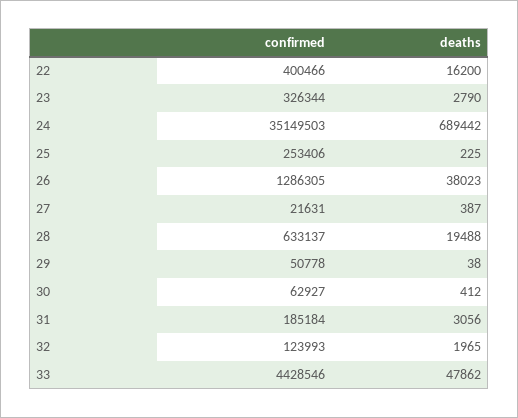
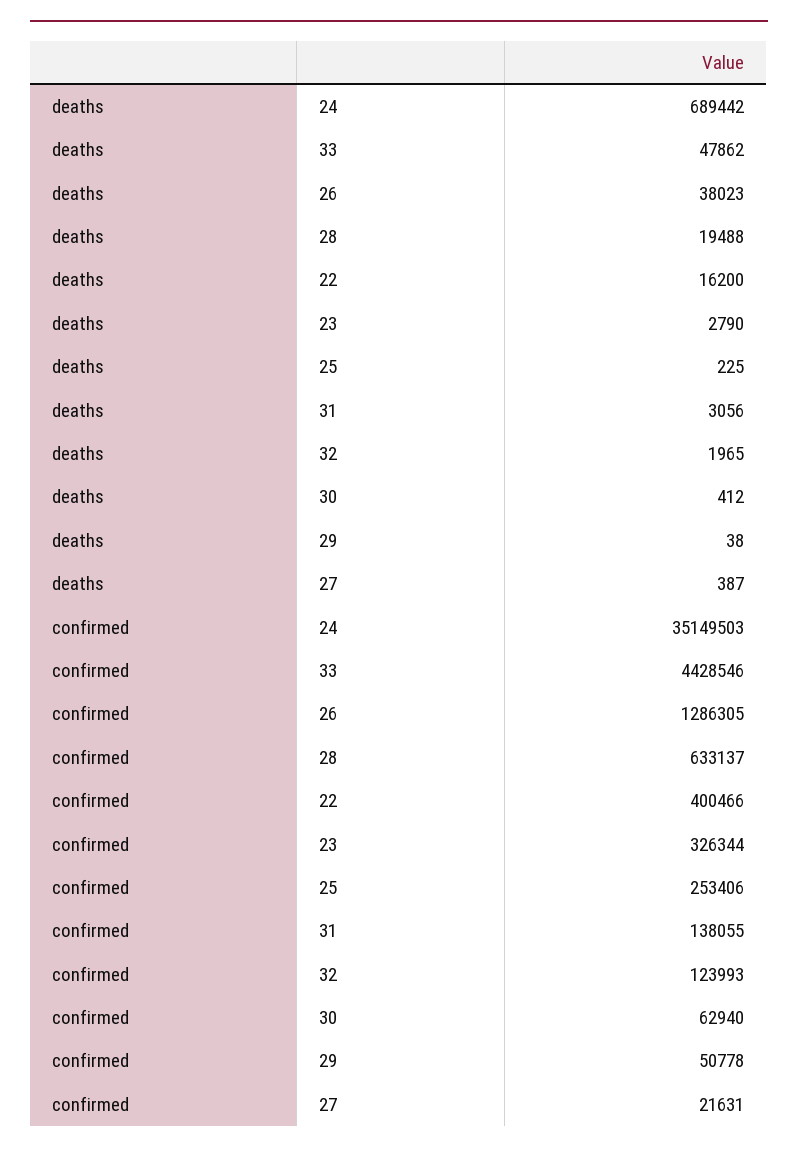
confirmed, 30: 62927 -> 62940
confirmed, 31: 185184 -> 138055

